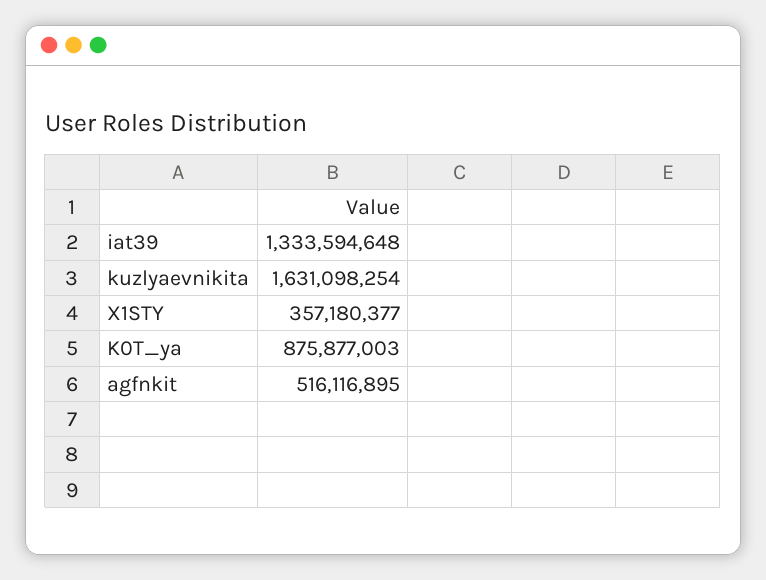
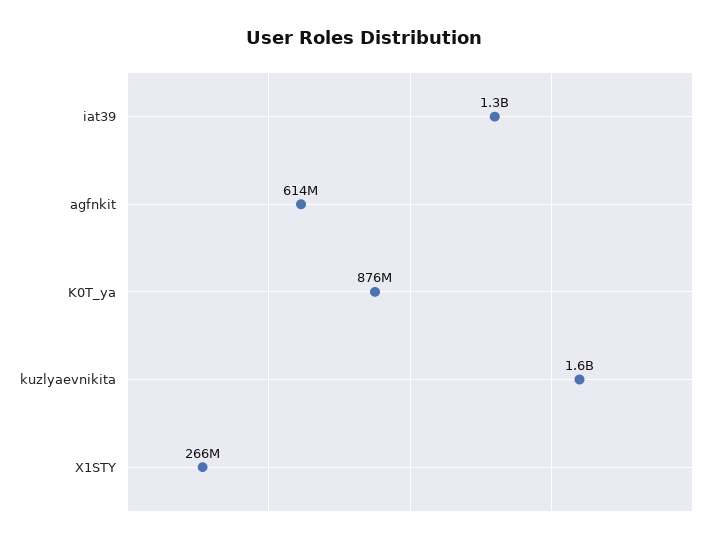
X1STY: 357180377 -> 266000000
agfnkit: 516116895 -> 614000000

